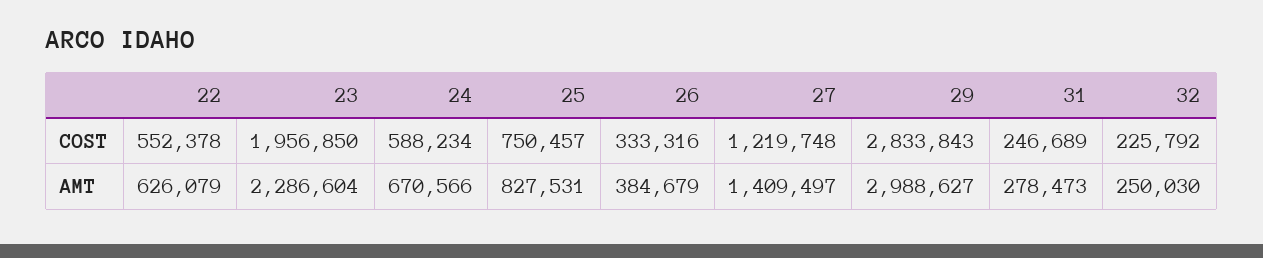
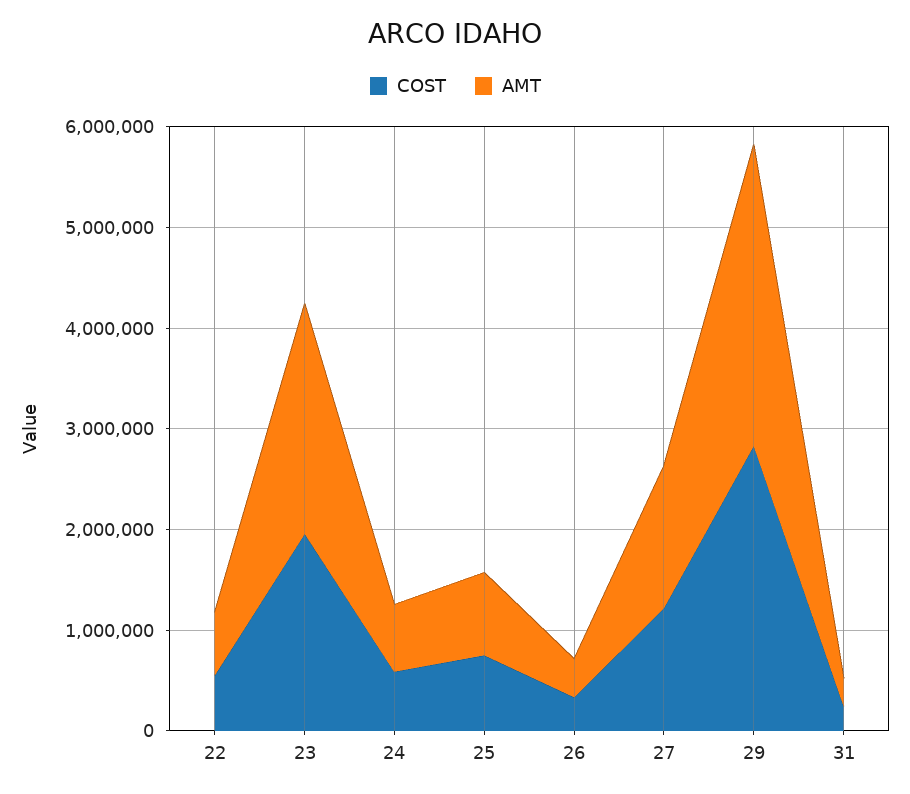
COST, 32: 225792 -> none
AMT, 32: 250030 -> none

